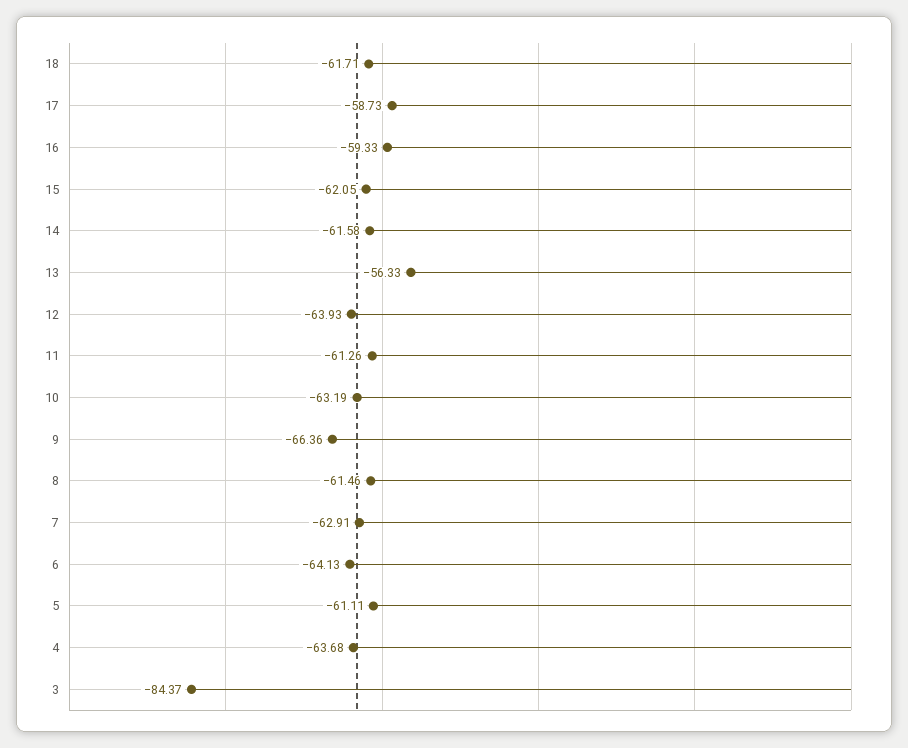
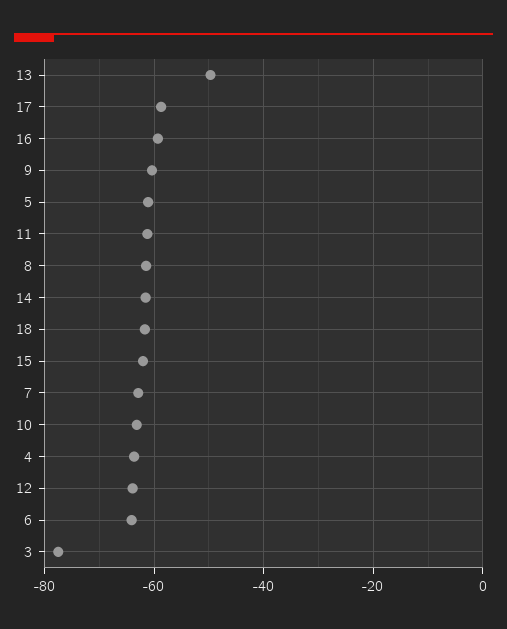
13: -56.33 -> -50
9: -66.36 -> -60
3: -84.37 -> -78

